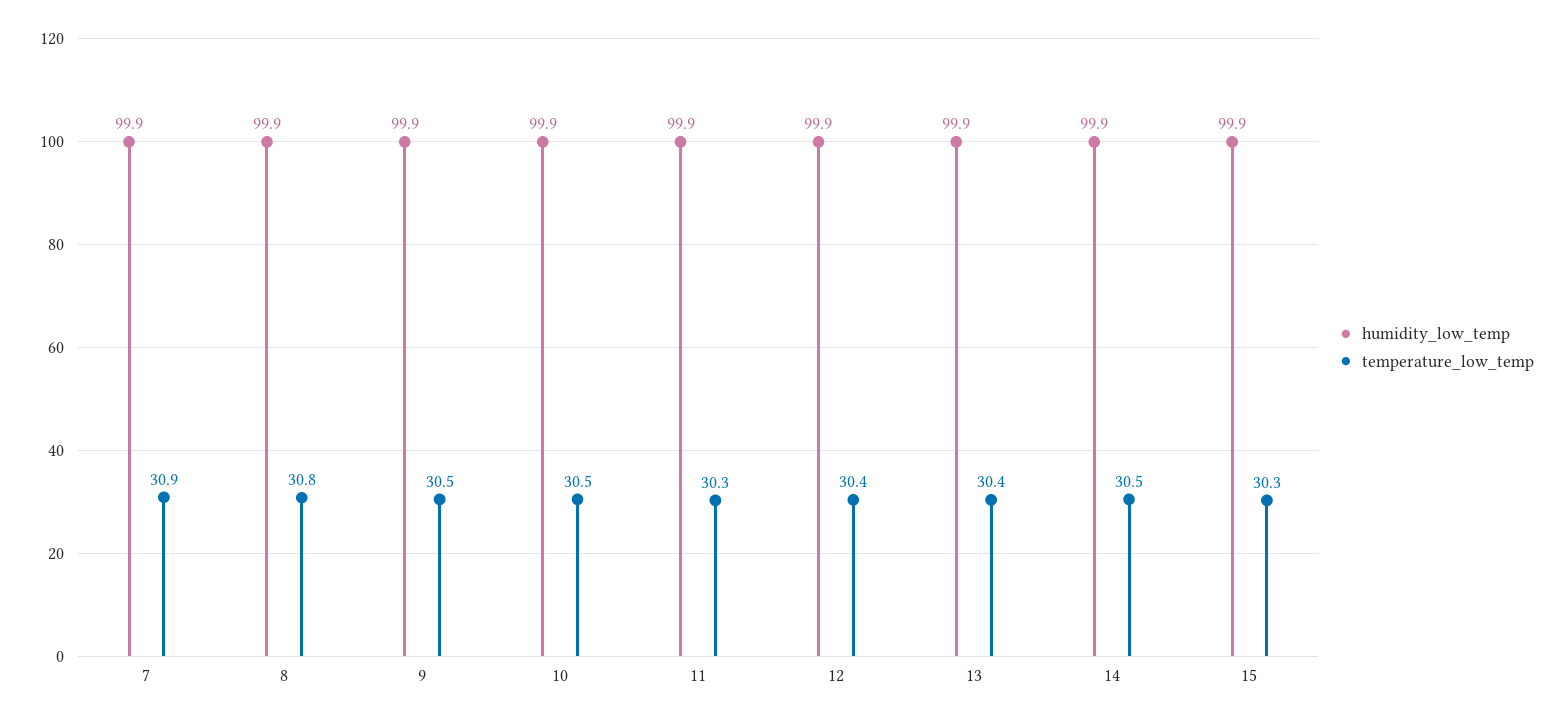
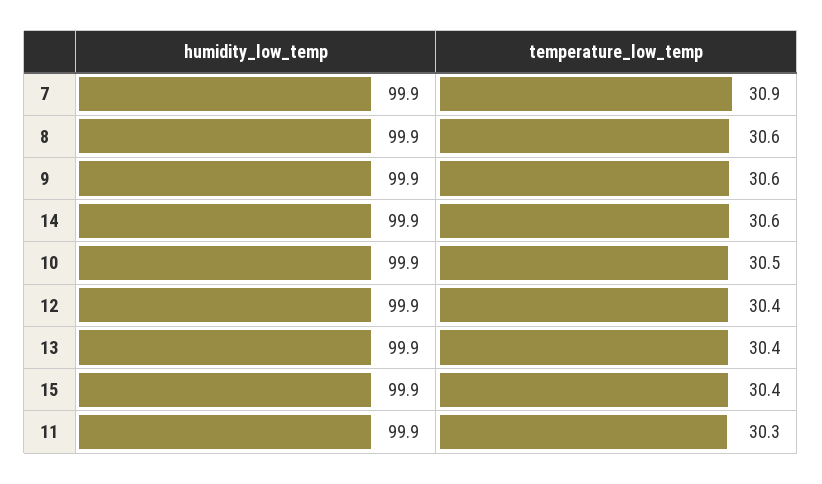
temperature_low_temp, 8: 30.8 -> 30.6
temperature_low_temp, 9: 30.5 -> 30.6
temperature_low_temp, 14: 30.5 -> 30.6
temperature_low_temp, 15: 30.3 -> 30.4

